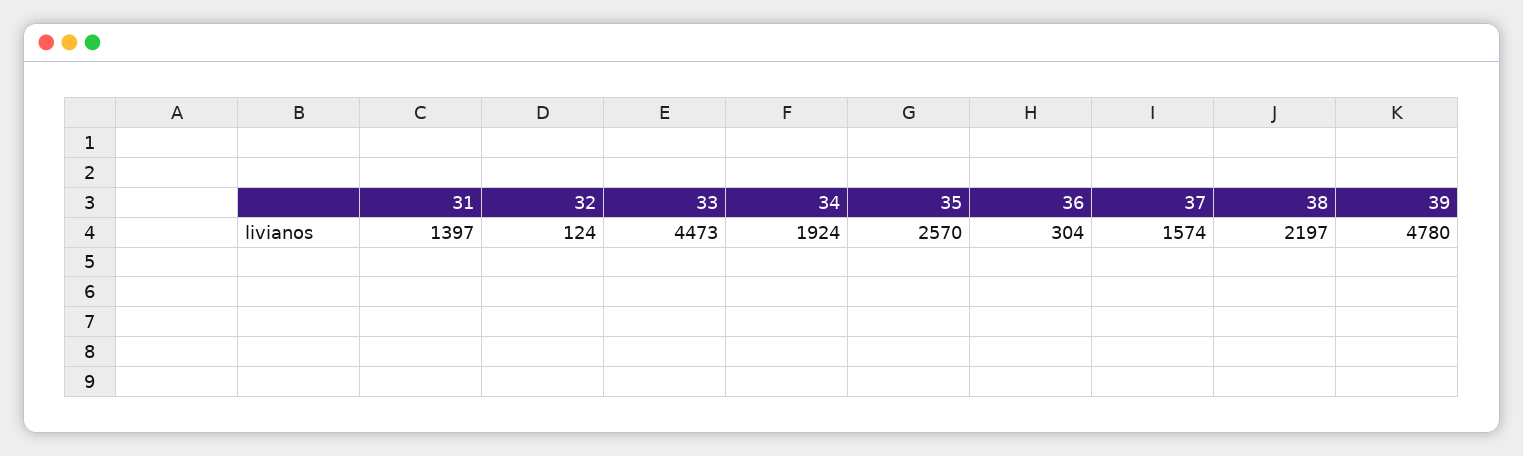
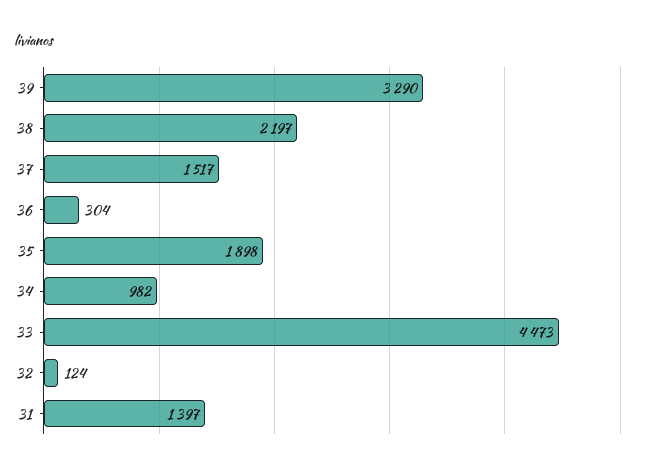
34: 1924 -> 982
35: 2570 -> 1898
37: 1574 -> 1517
39: 4780 -> 3290

